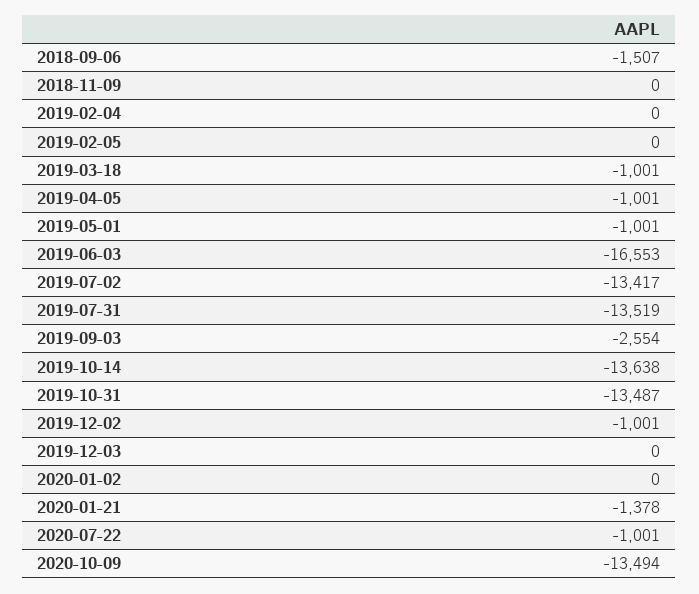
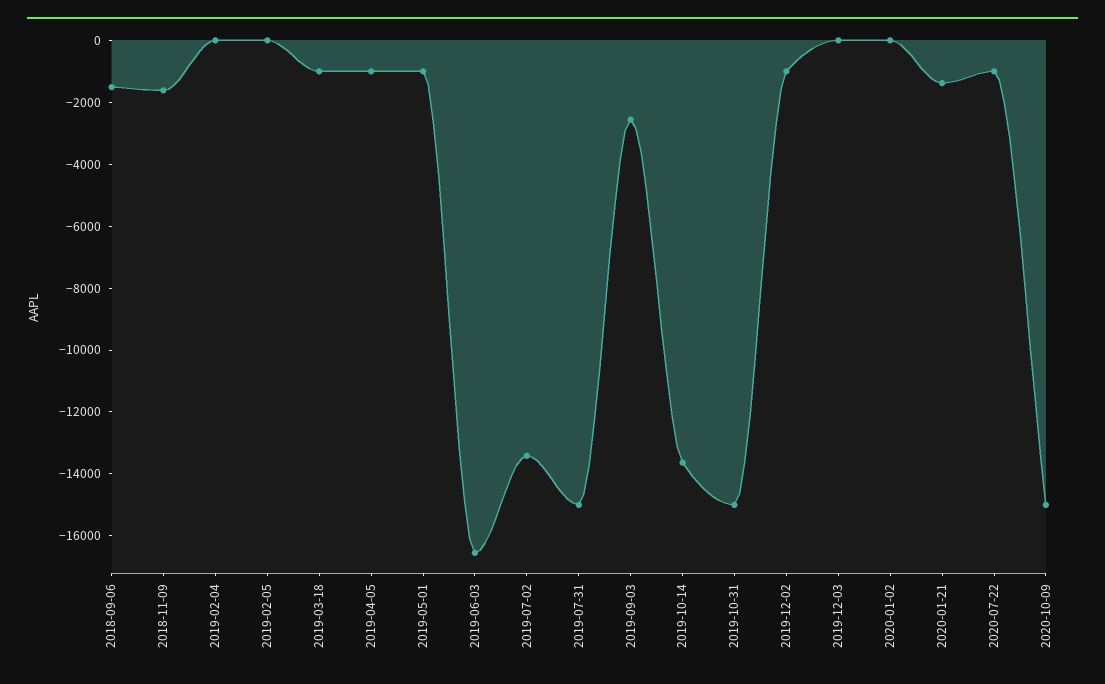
2018-11-09: 0 -> -1500
2019-07-31: -13519 -> -15000
2019-10-31: -13487 -> -15000
2020-10-09: -13494 -> -15000

